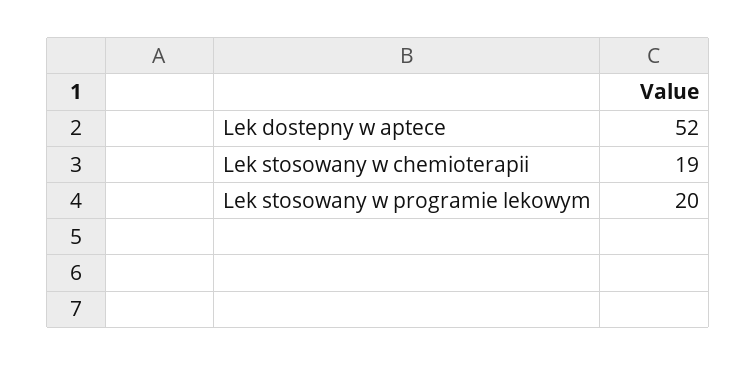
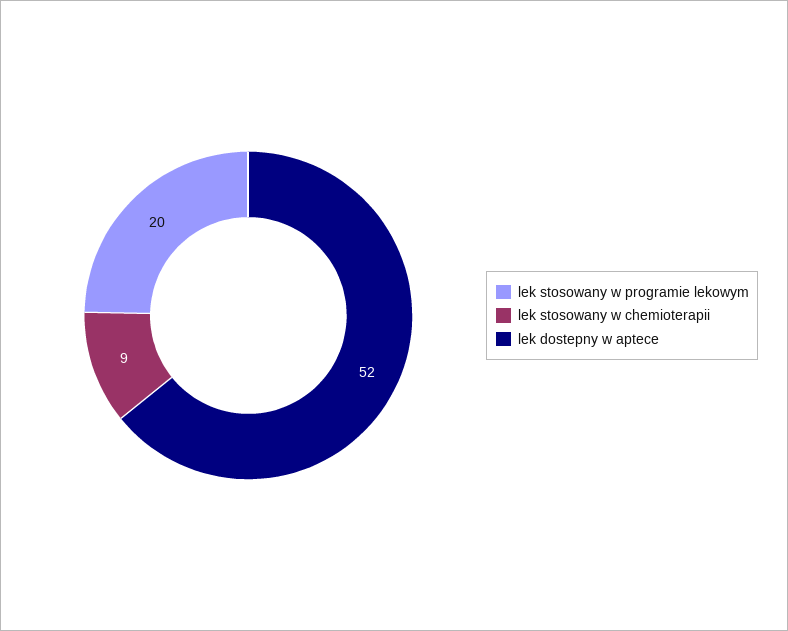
Lek stosowany w chemioterapii: 19 -> 9

